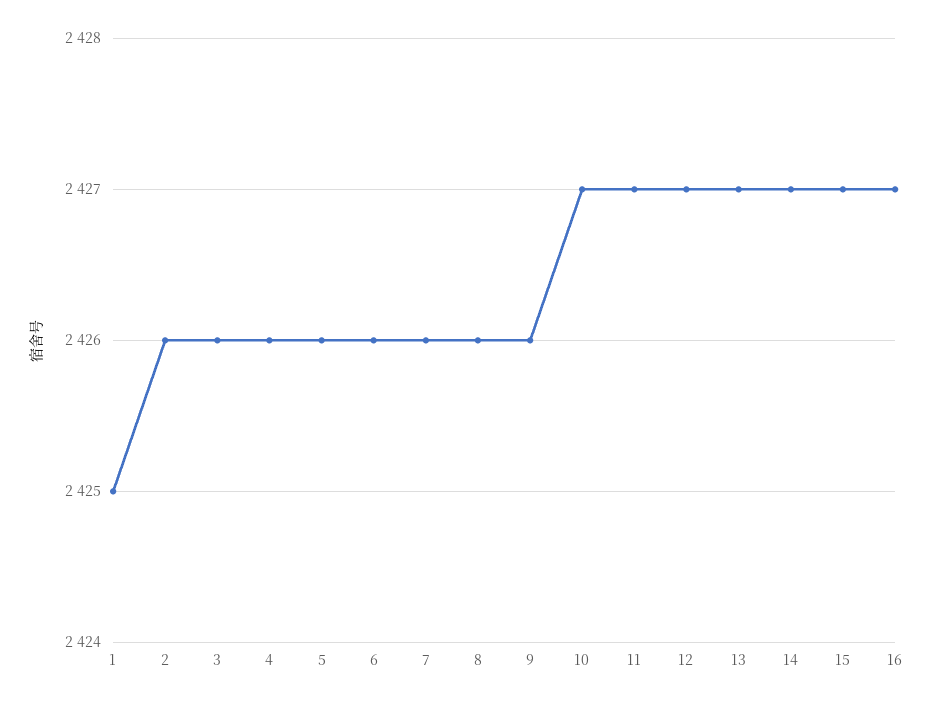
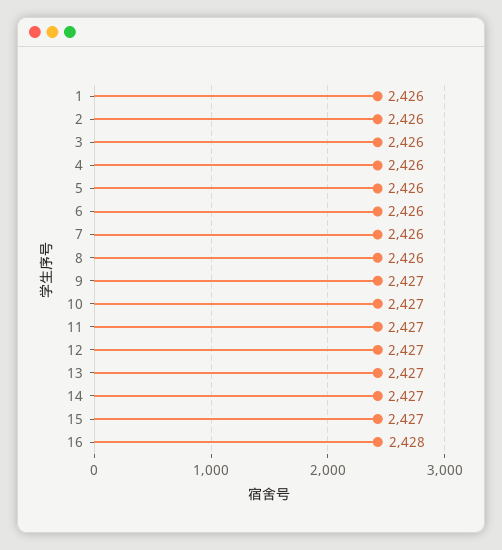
1: 2425 -> 2426
9: 2426 -> 2427
16: 2427 -> 2428

